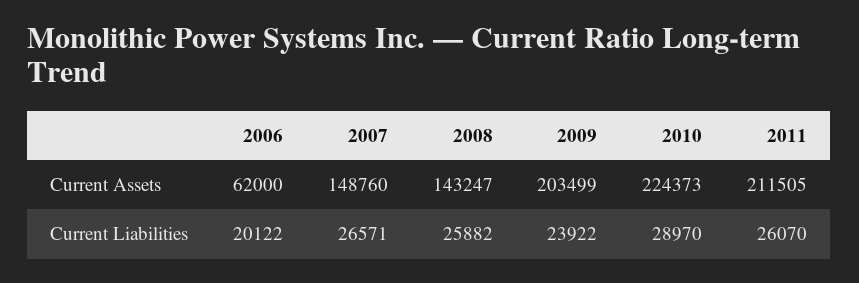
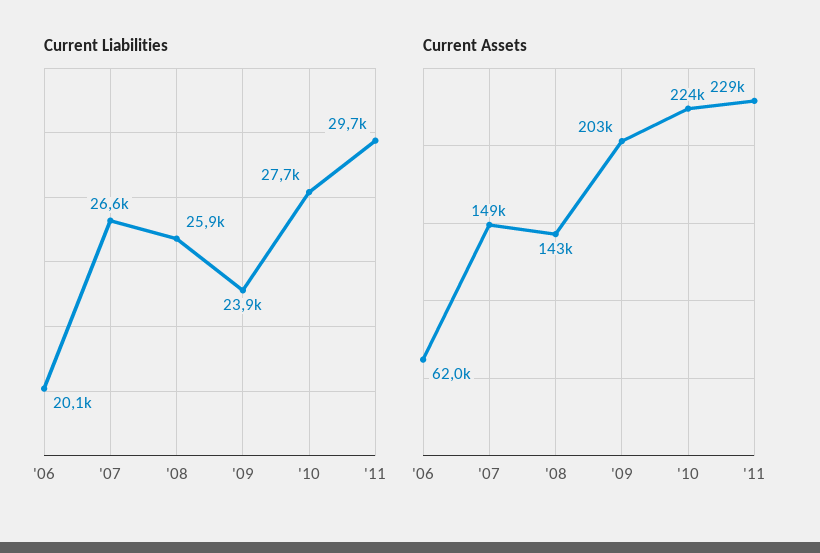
Current Assets, 2011: 211505 -> 229000
Current Liabilities, 2010: 28970 -> 27700
Current Liabilities, 2011: 26070 -> 29700

